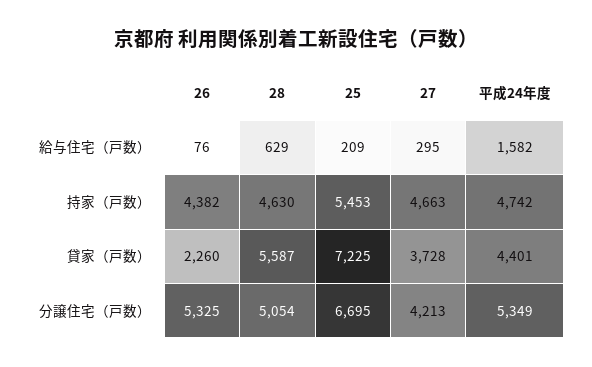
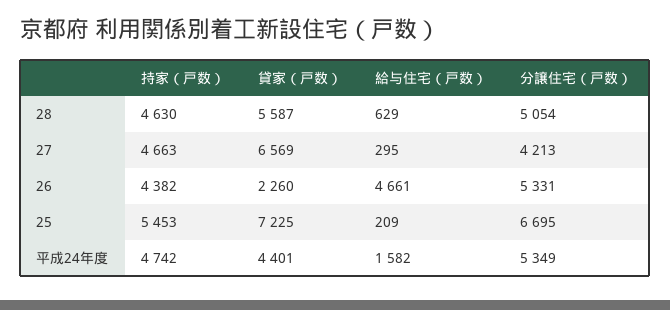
26, 給与住宅（戸数）: 76 -> 4661
27, 貸家（戸数）: 3728 -> 6569
26, 分譲住宅（戸数）: 5325 -> 5331

